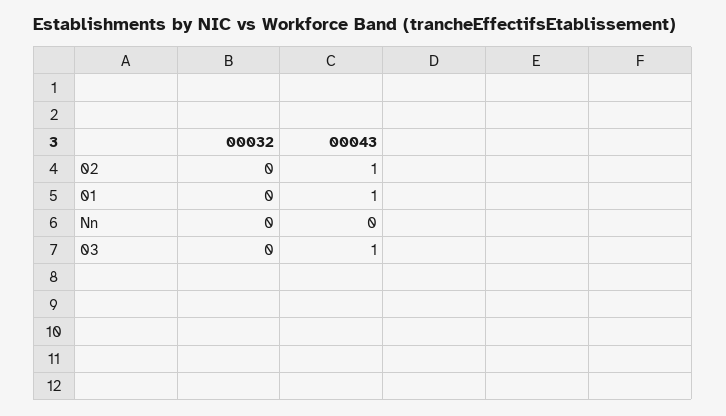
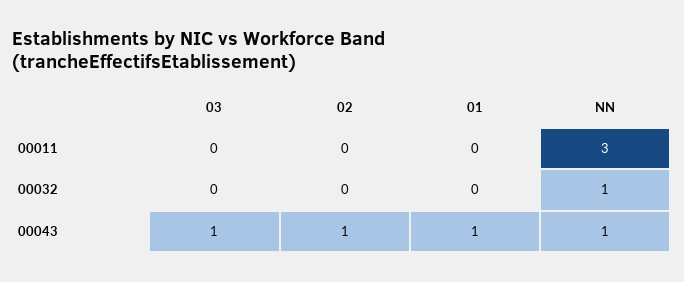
00032, Nn: 0 -> 1
00043, Nn: 0 -> 1
00011, 03: none -> 0
00011, 02: none -> 0
00011, 01: none -> 0
00011, Nn: none -> 3

